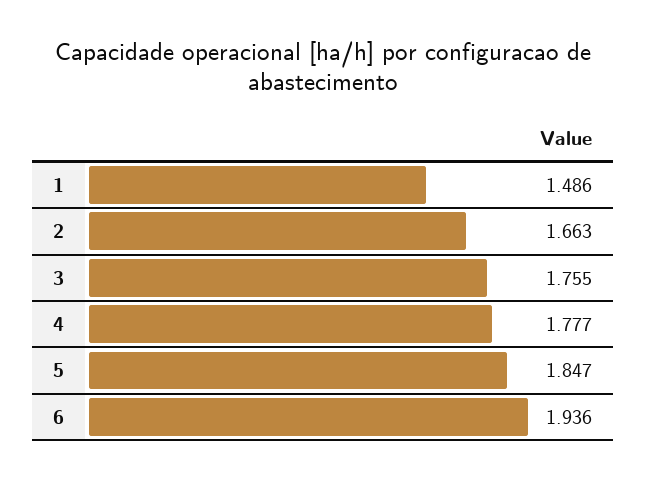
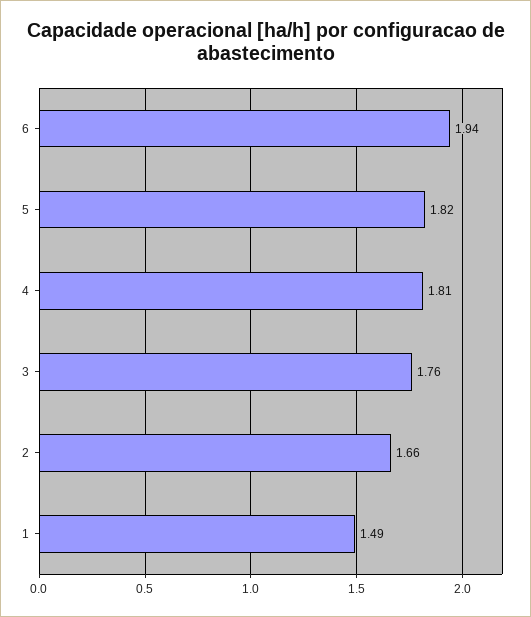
4: 1.777 -> 1.81
5: 1.847 -> 1.82

